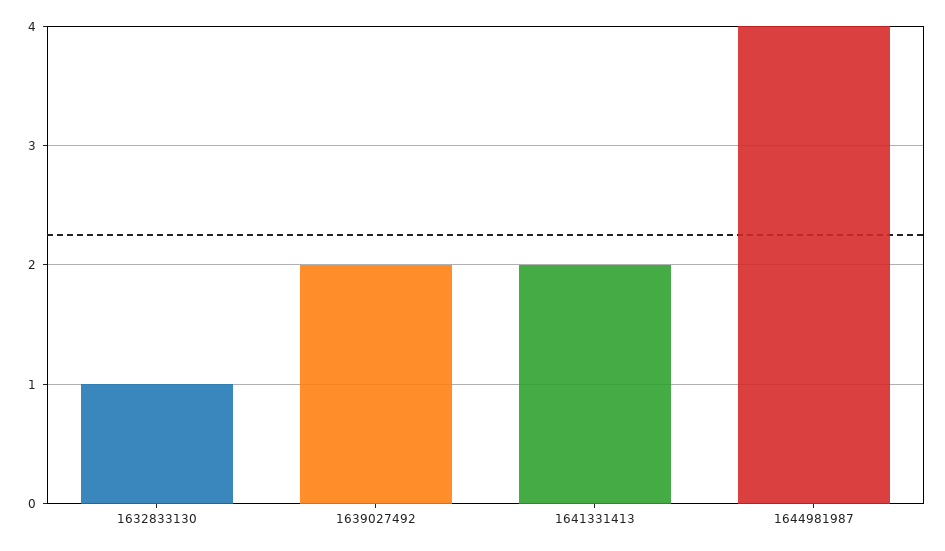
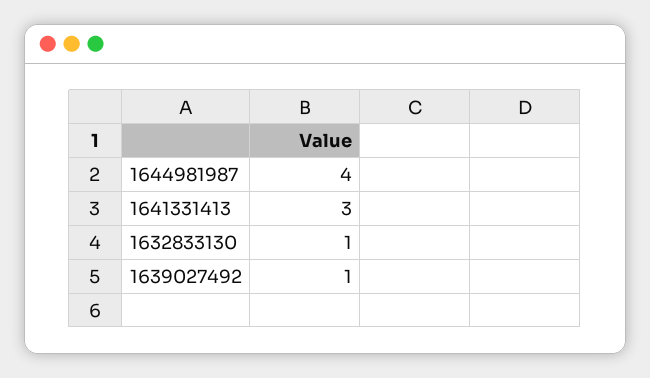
1639027492: 2 -> 1
1641331413: 2 -> 3

